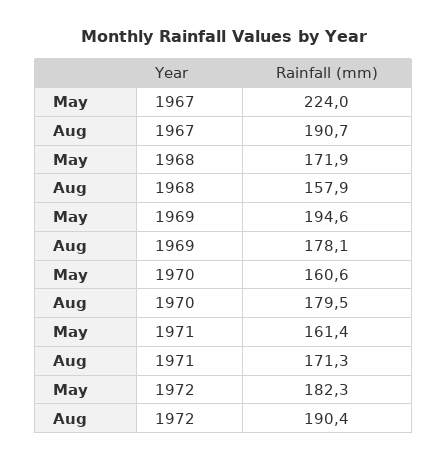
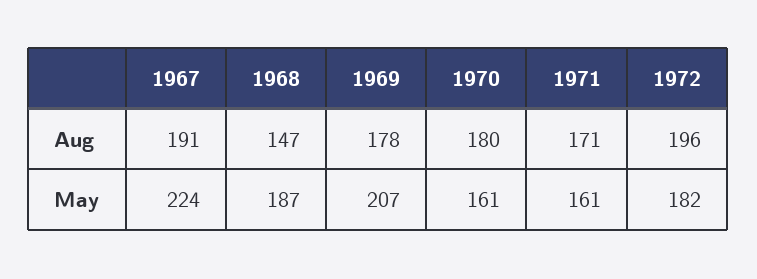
May, 1968: 171.9 -> 187
Aug, 1968: 157.9 -> 147
May, 1969: 194.6 -> 207
Aug, 1972: 190.4 -> 196

